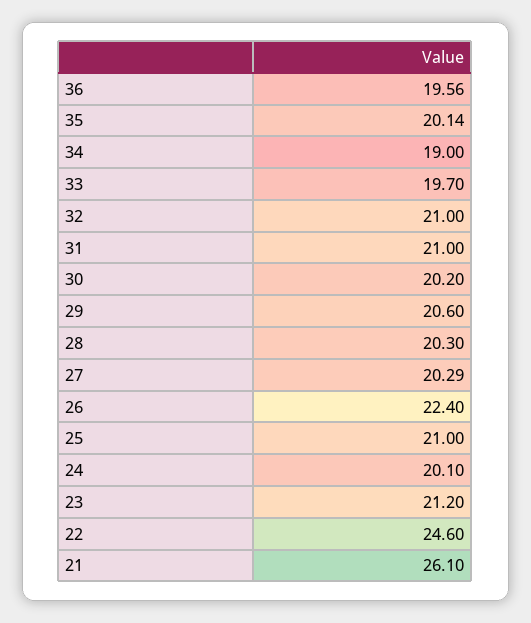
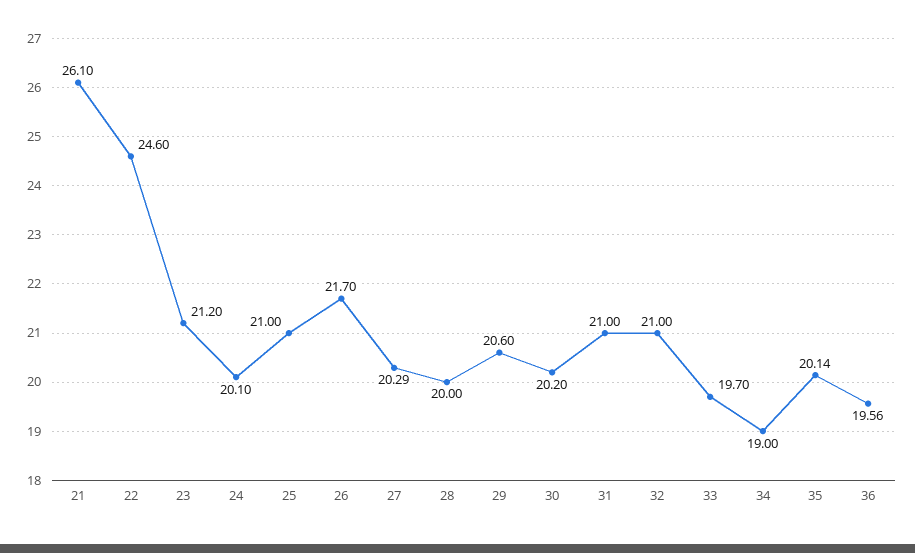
28: 20.3 -> 20
26: 22.4 -> 21.7

